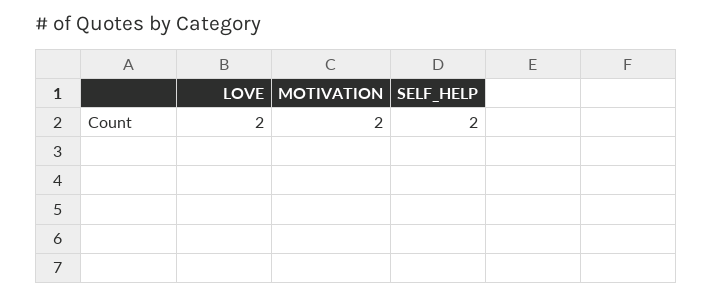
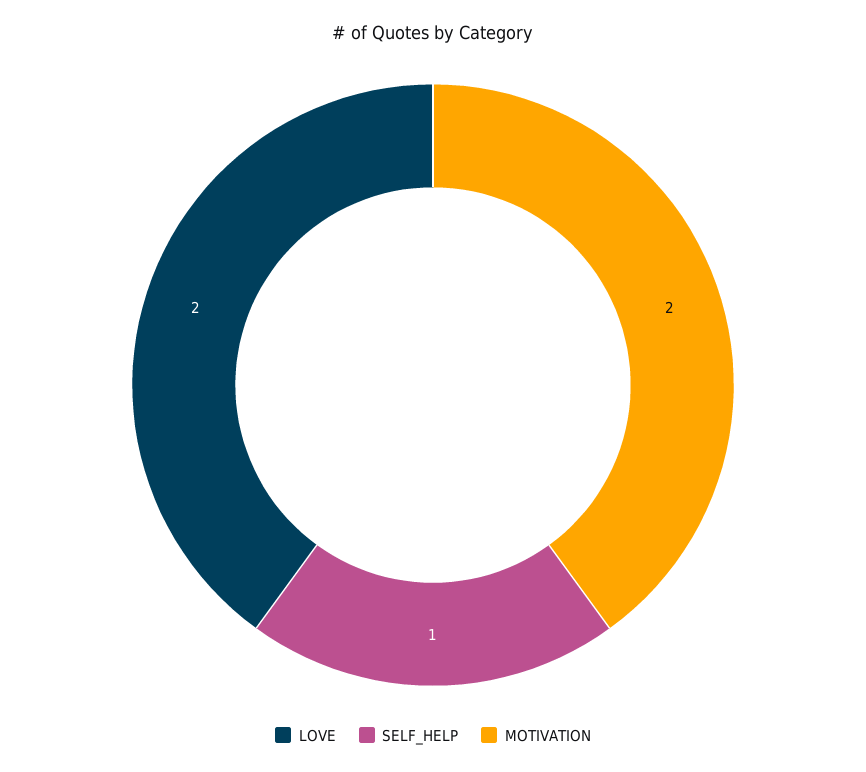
SELF_HELP: 2 -> 1

